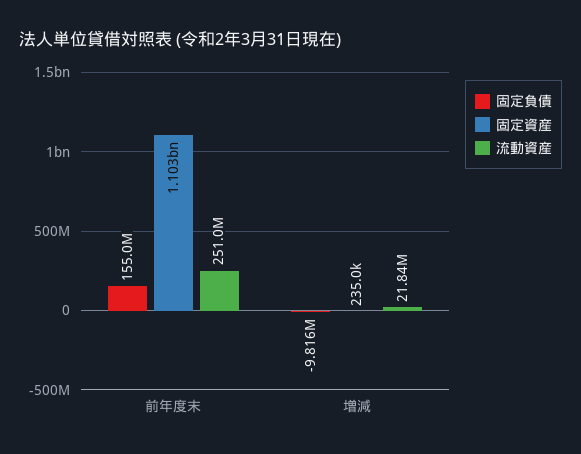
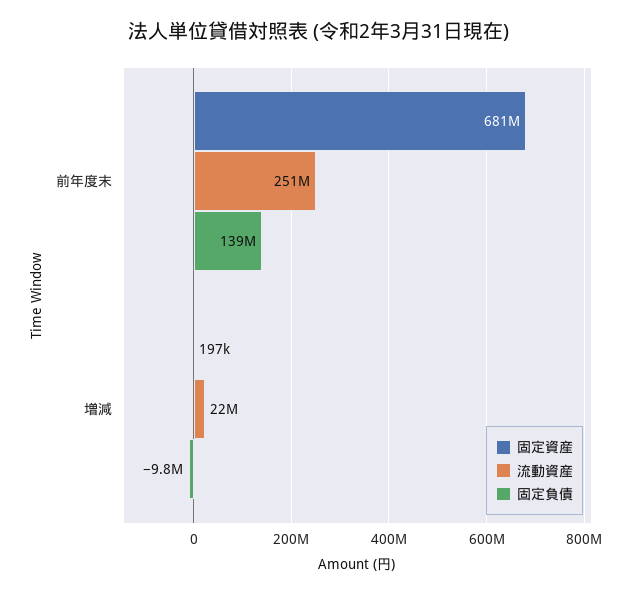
固定負債, 前年度末: 155000000 -> 139000000
固定資産, 前年度末: 1103000000 -> 681000000
固定資産, 増減: 235000 -> 197000

